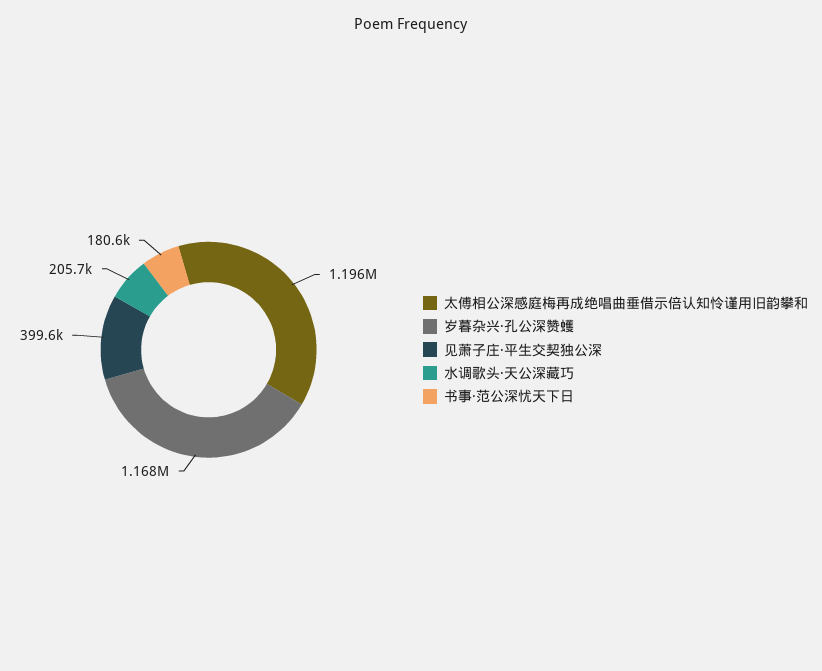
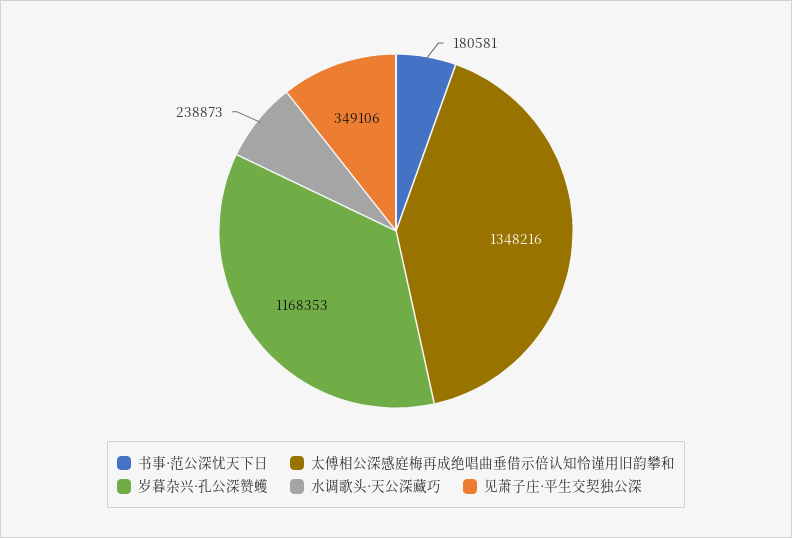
太傅相公深感庭梅再成绝唱曲垂借示倍认知怜谨用旧韵攀和: 1196000 -> 1348216
见萧子庄·平生交契独公深: 399600 -> 349106
水调歌头·天公深藏巧: 205700 -> 238873

